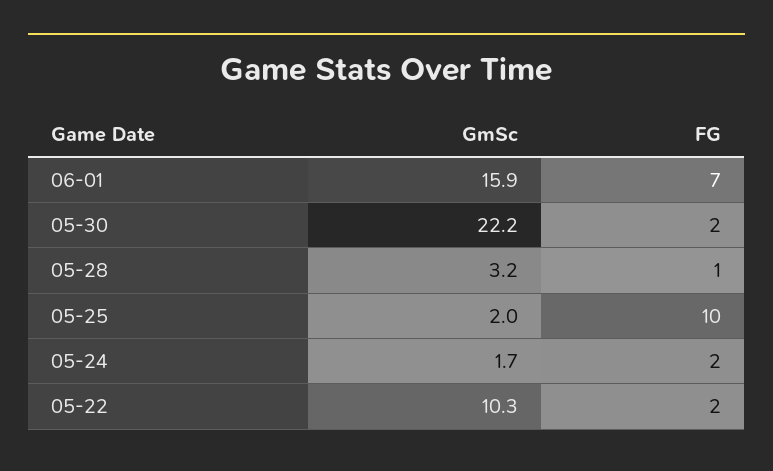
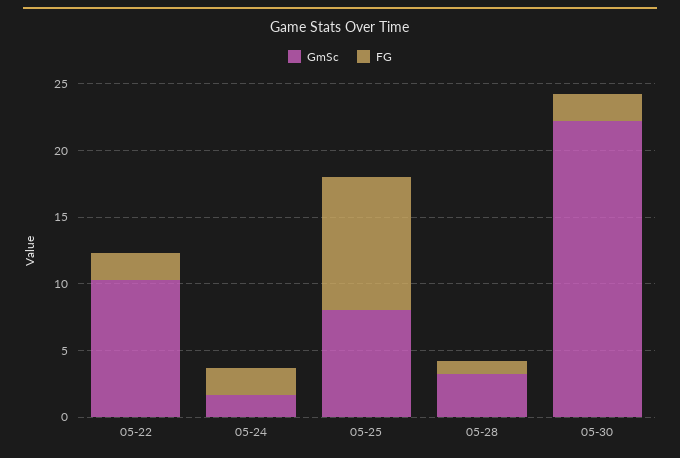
GmSc, 06-01: 15.9 -> none
FG, 06-01: 7 -> none
GmSc, 05-25: 2 -> 8

